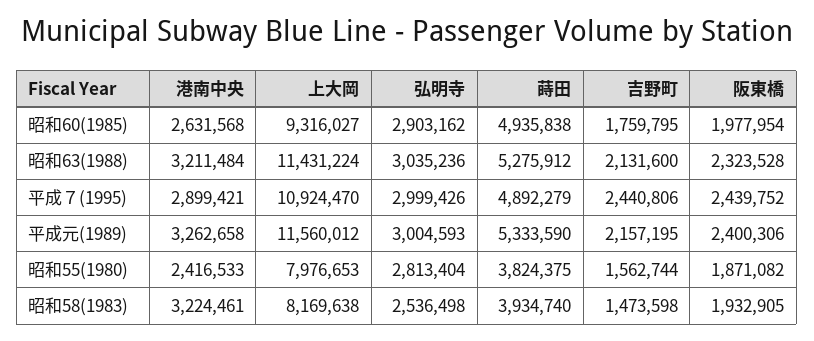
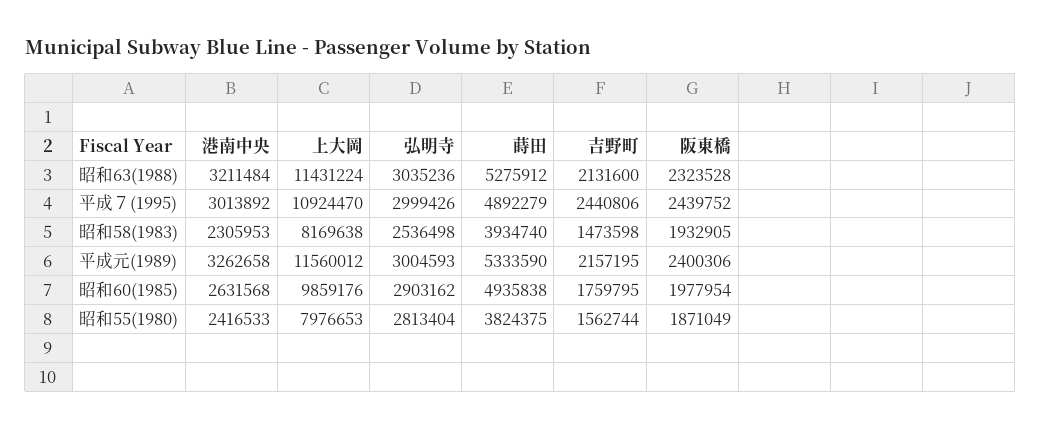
上大岡, 昭和60(1985): 9316027 -> 9859176
港南中央, 平成７(1995): 2899421 -> 3013892
阪東橋, 昭和55(1980): 1871082 -> 1871049
港南中央, 昭和58(1983): 3224461 -> 2305953

